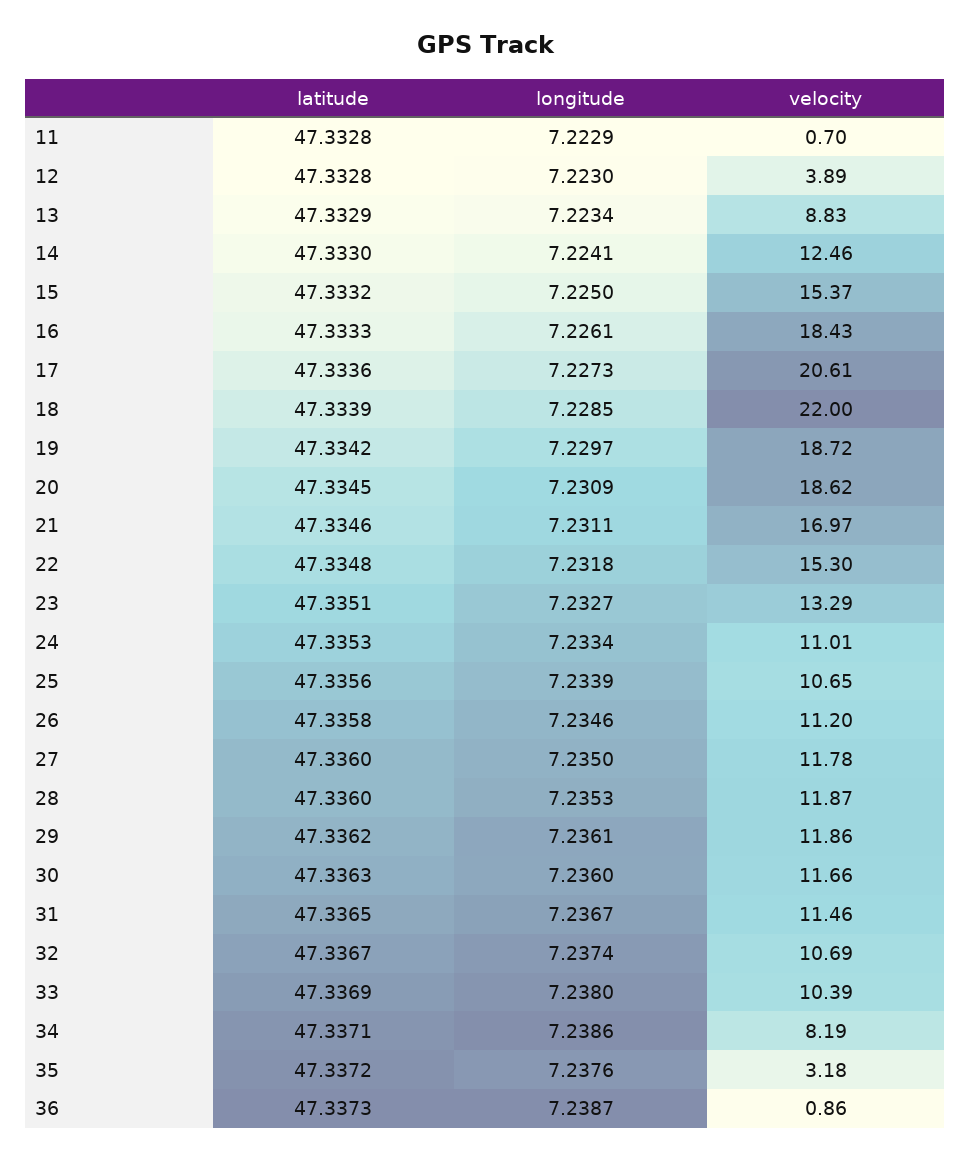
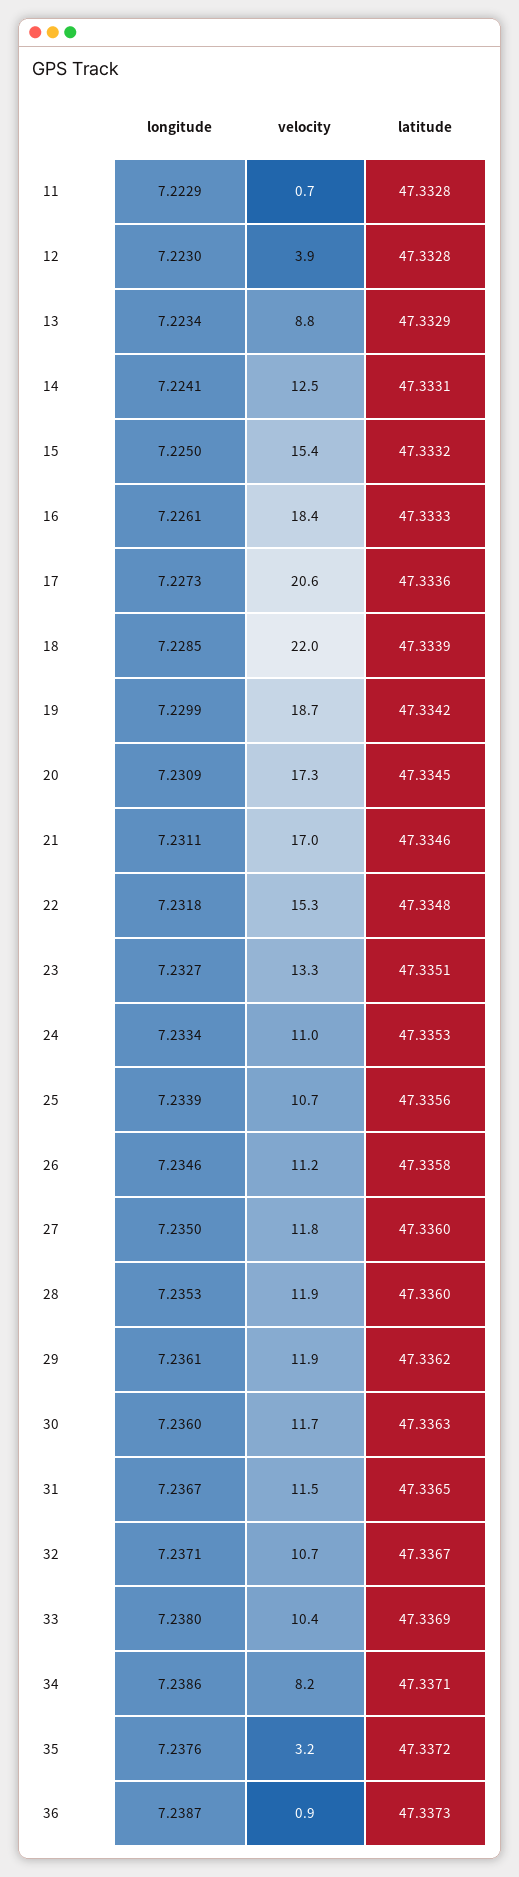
latitude, 14: 47.333 -> 47.3331
longitude, 19: 7.2297 -> 7.2299
velocity, 20: 18.62 -> 17.3
longitude, 32: 7.2374 -> 7.2371

